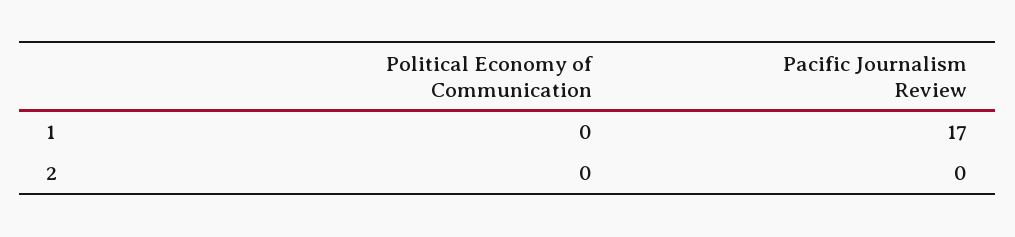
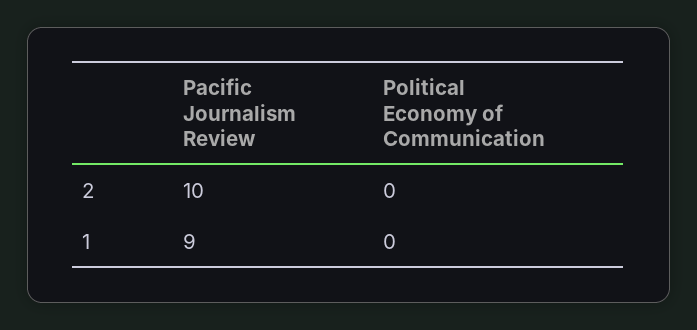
Pacific Journalism Review, 1: 17 -> 9
Pacific Journalism Review, 2: 0 -> 10

